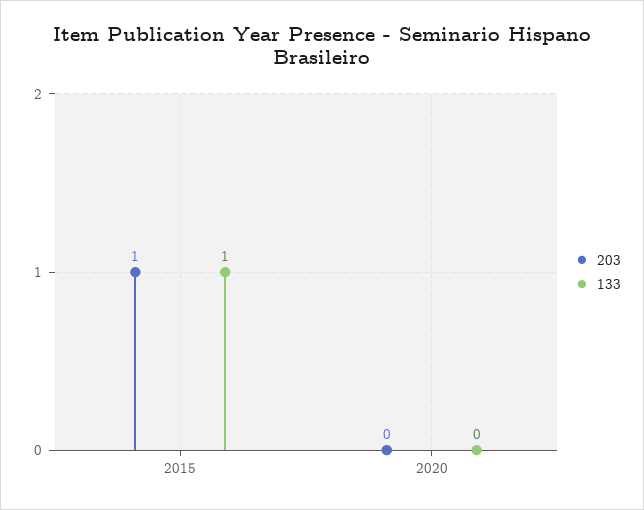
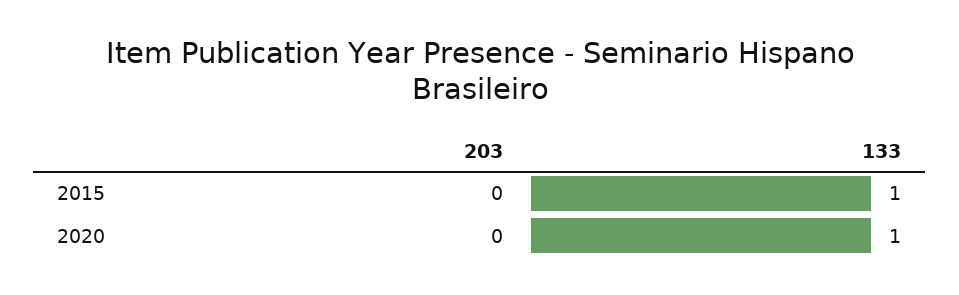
203, 2015: 1 -> 0
133, 2020: 0 -> 1

